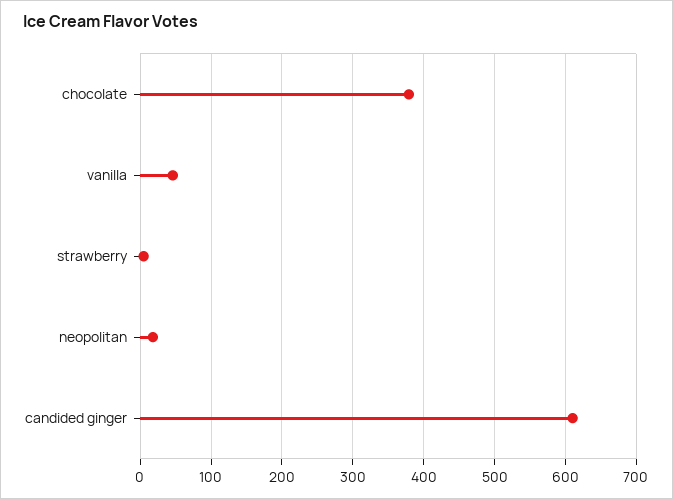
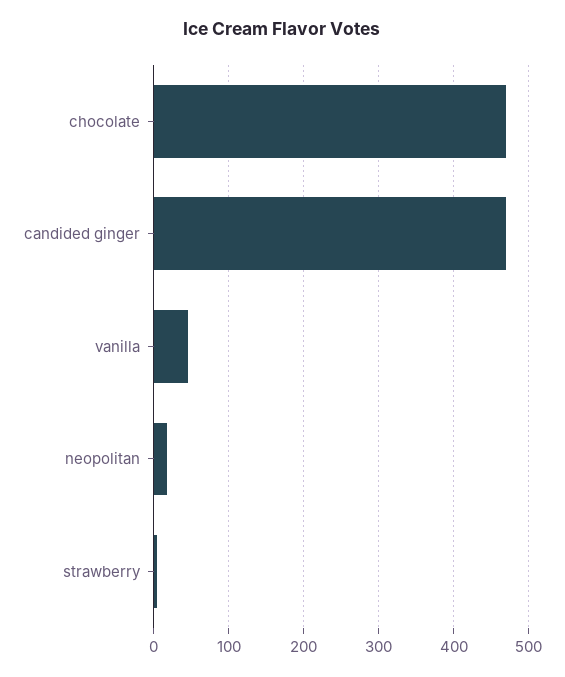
chocolate: 380 -> 470
candided ginger: 610 -> 470

